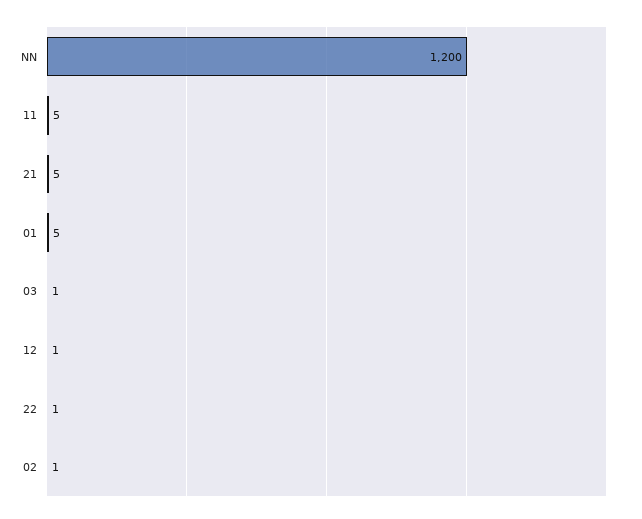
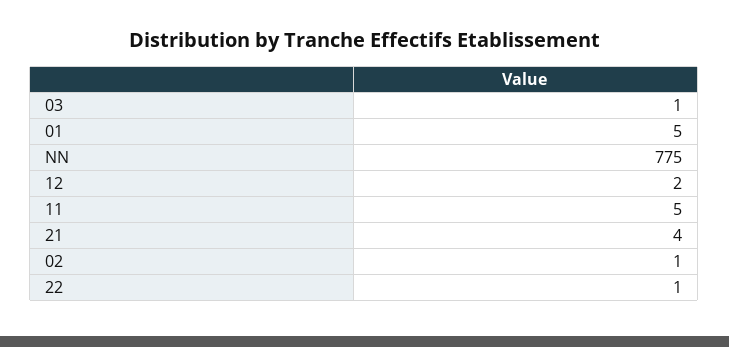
NN: 1200 -> 775
21: 5 -> 4
12: 1 -> 2

